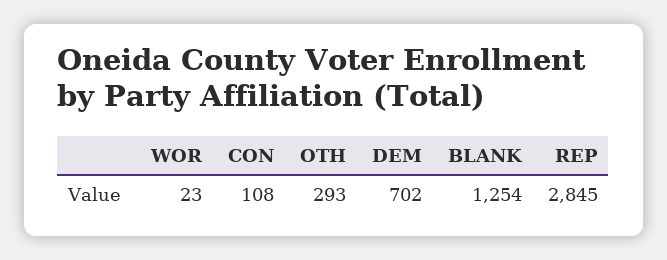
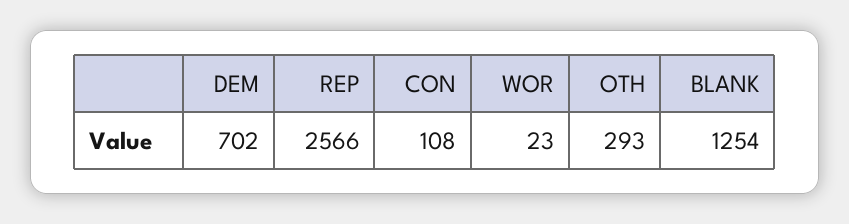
REP: 2845 -> 2566

